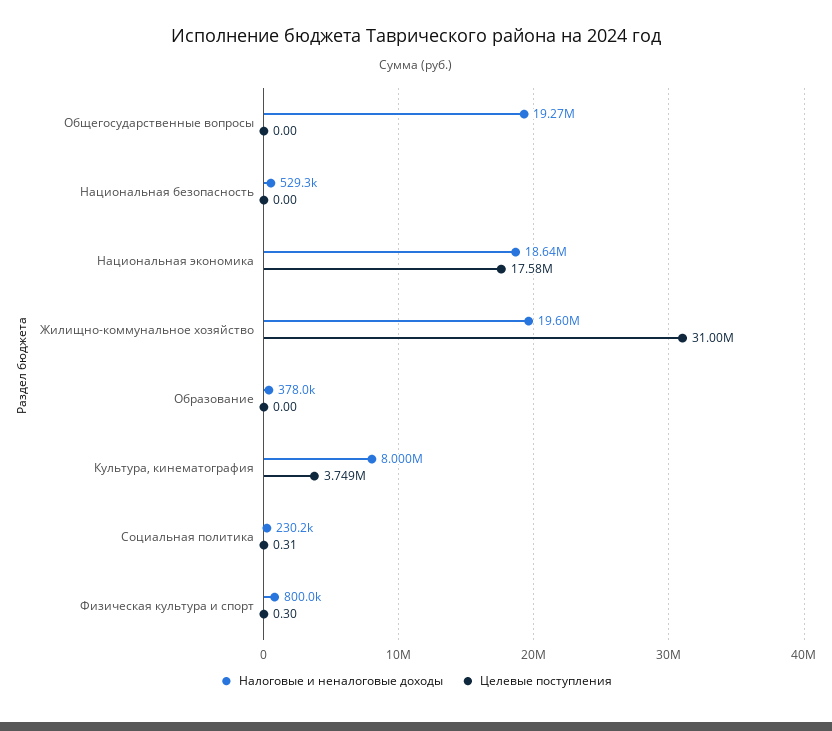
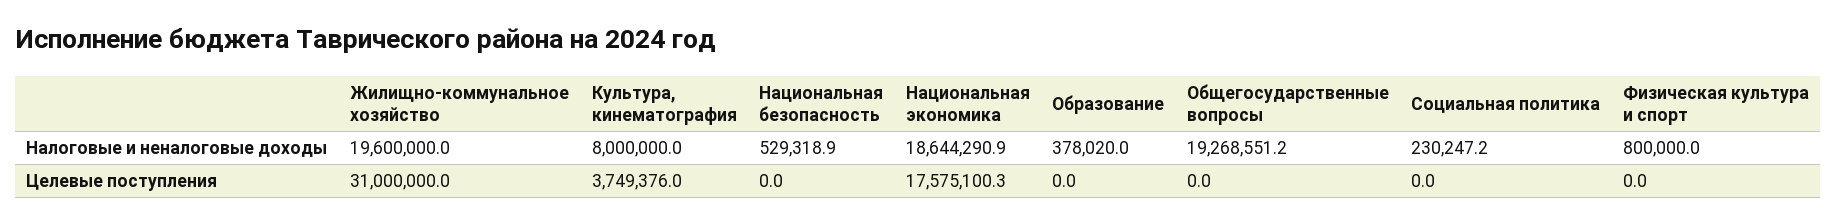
Целевые поступления, Социальная политика: 0.31 -> 0
Целевые поступления, Физическая культура и спорт: 0.3 -> 0

